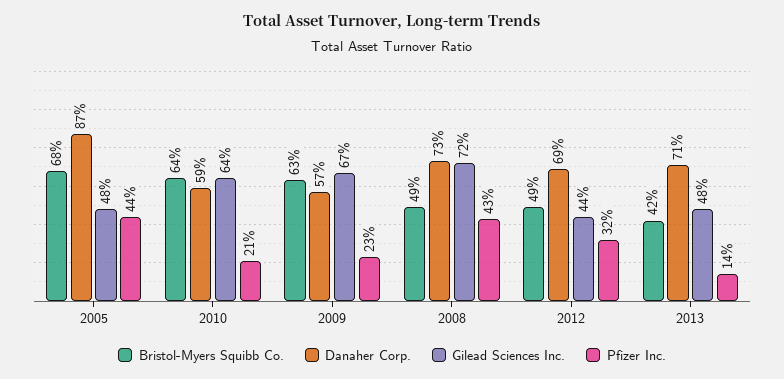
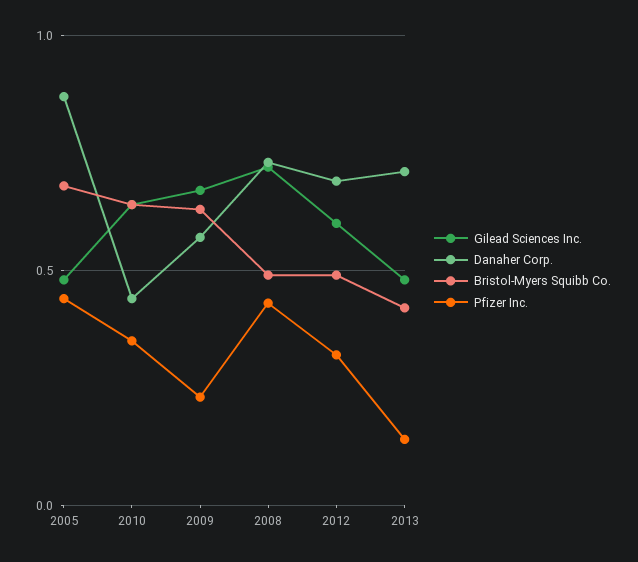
Danaher Corp., 2010: 0.59 -> 0.45
Pfizer Inc., 2010: 0.21 -> 0.35
Gilead Sciences Inc., 2012: 0.44 -> 0.6

